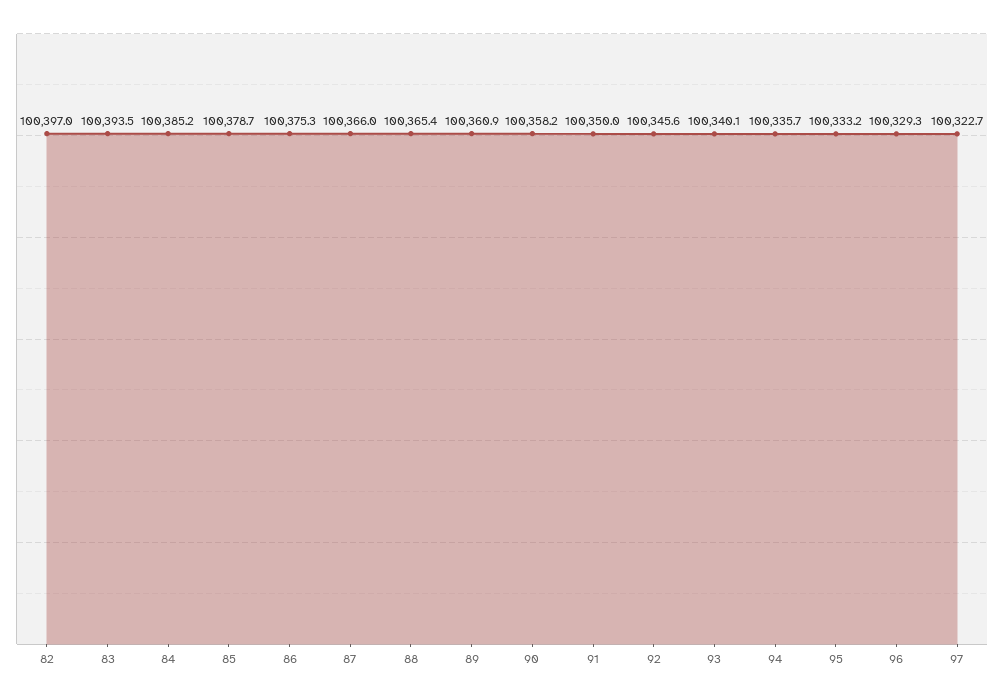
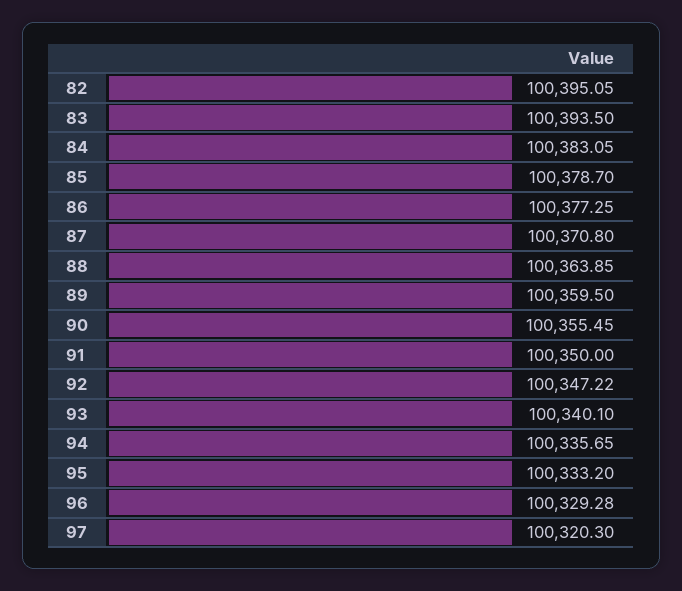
82: 100397 -> 100395.05
84: 100385.2 -> 100383.05
86: 100375.3 -> 100377.25
87: 100366 -> 100370.8
88: 100365.4 -> 100363.85
89: 100360.9 -> 100359.5
90: 100358.2 -> 100355.45
92: 100345.6 -> 100347.22
97: 100322.7 -> 100320.3

